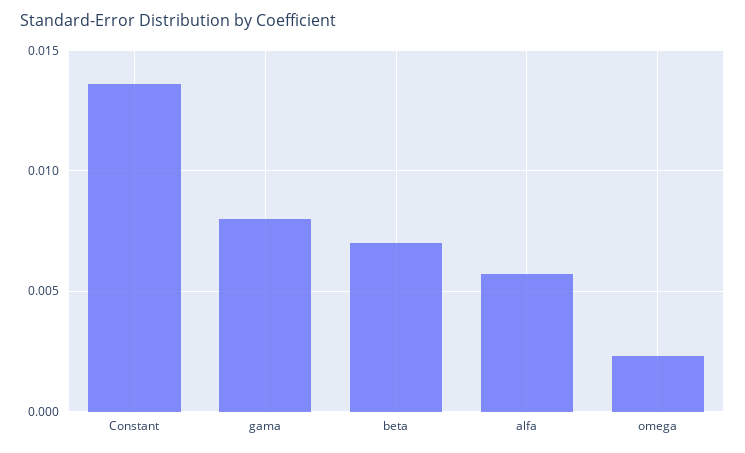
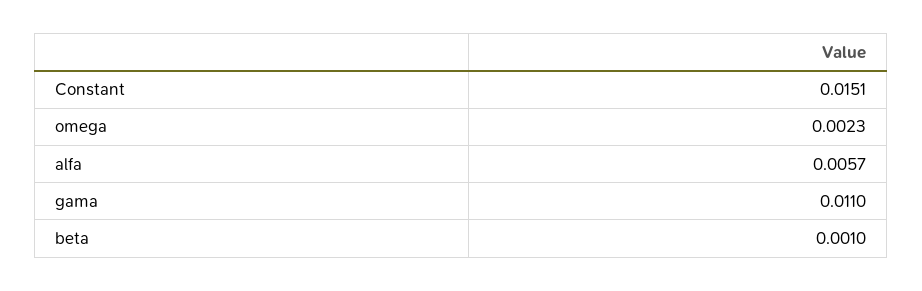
Constant: 0.0135 -> 0.0151
gama: 0.008 -> 0.011
beta: 0.007 -> 0.001

